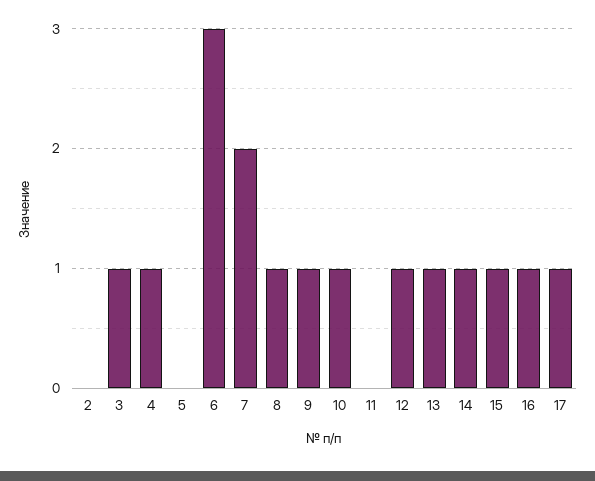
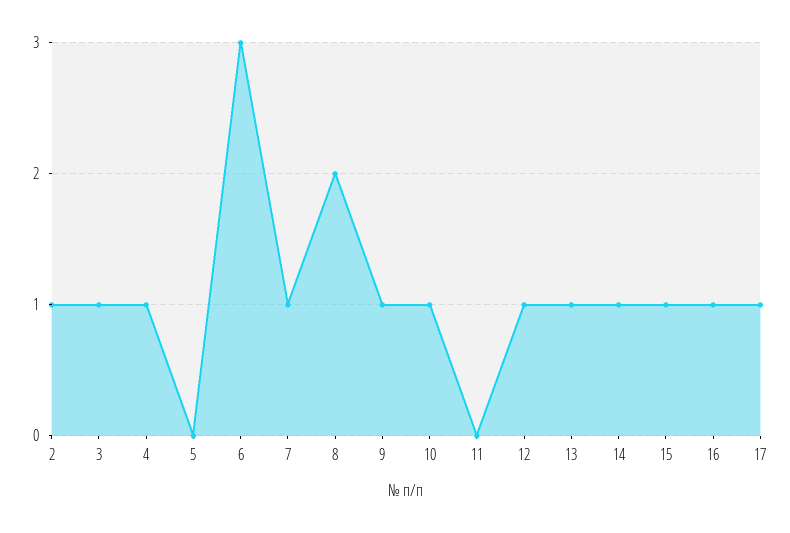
2: 0 -> 1
7: 2 -> 1
8: 1 -> 2

